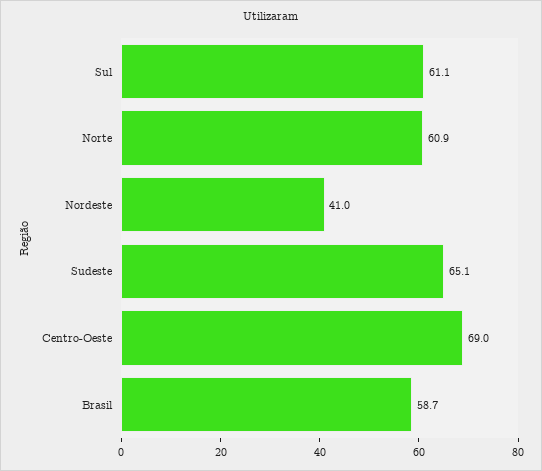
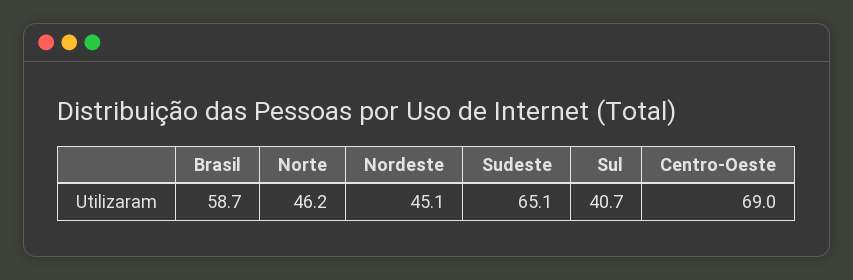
Sul: 61.1 -> 40.7
Norte: 60.9 -> 46.2
Nordeste: 41 -> 45.1

